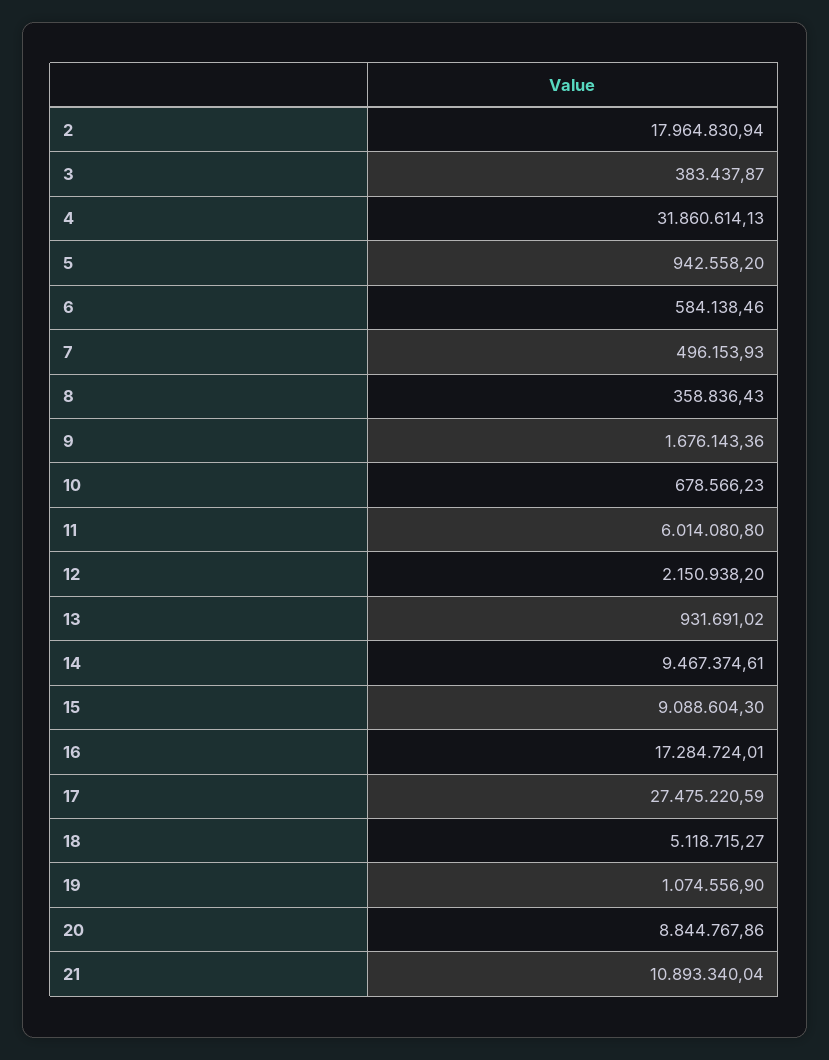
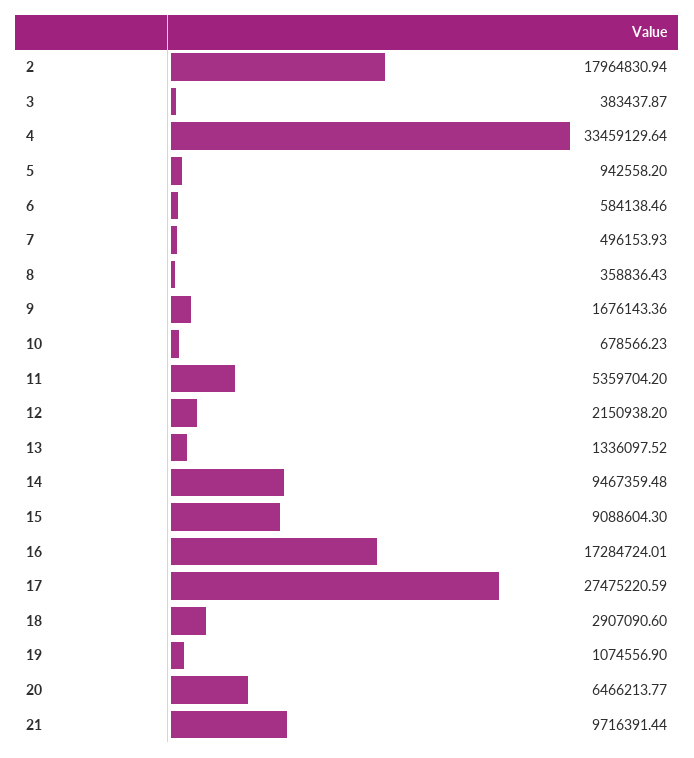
4: 31860614.13 -> 33459129.64
11: 6014080.8 -> 5359704.2
13: 931691.02 -> 1336097.52
14: 9467374.61 -> 9467359.48
18: 5118715.27 -> 2907090.6
20: 8844767.86 -> 6466213.77
21: 10893340.04 -> 9716391.44

